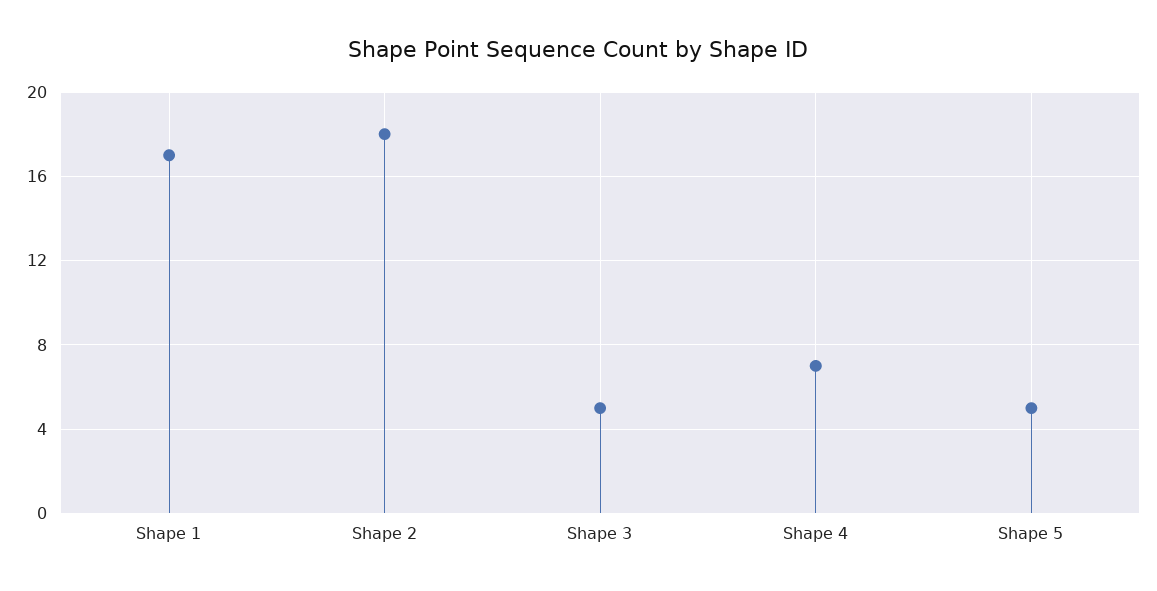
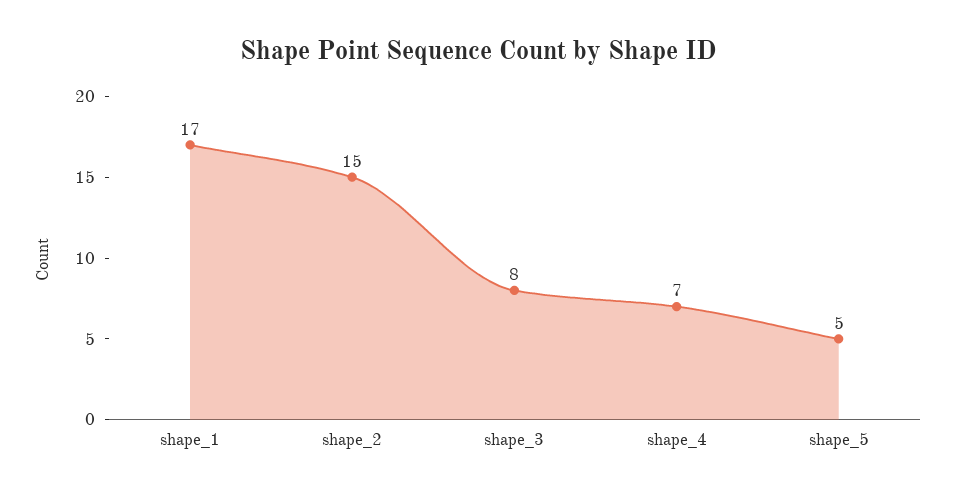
Shape 2: 18 -> 15
Shape 3: 5 -> 8

